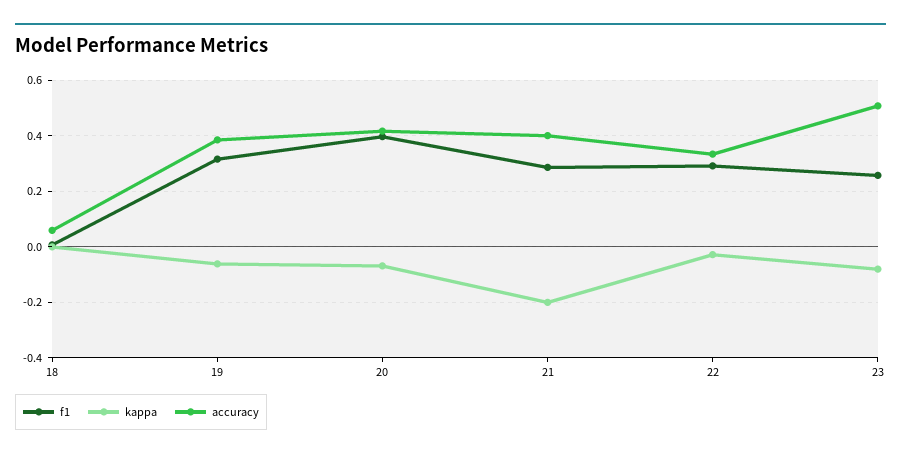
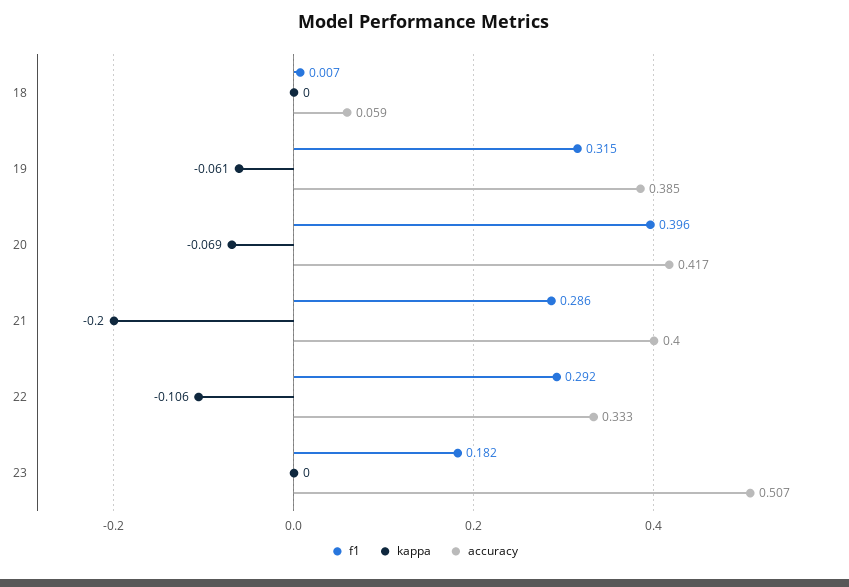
kappa, 22: -0.025 -> -0.106
f1, 23: 0.25 -> 0.182
kappa, 23: -0.075 -> 0

